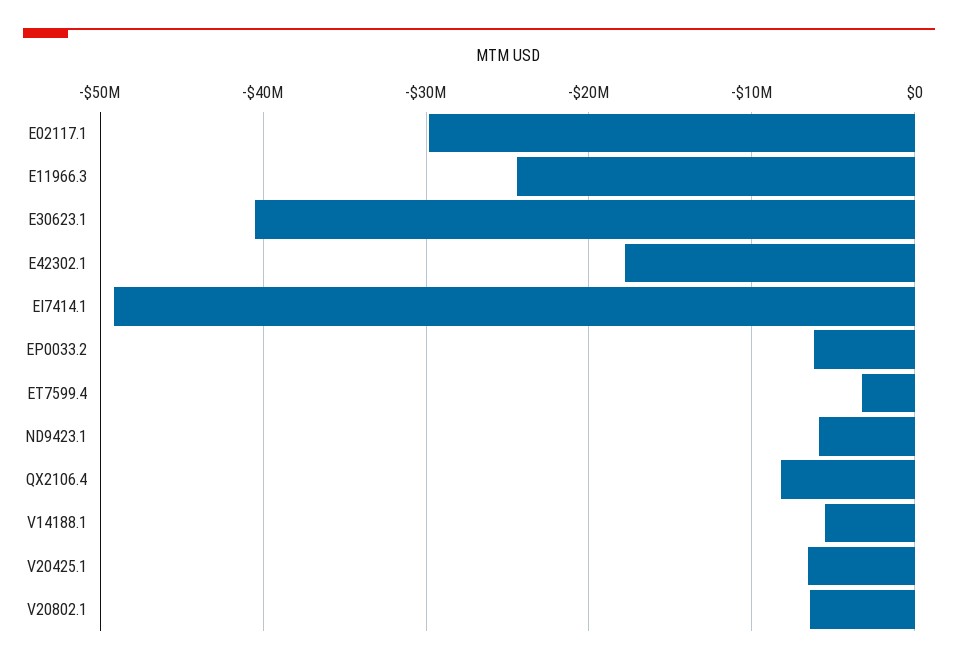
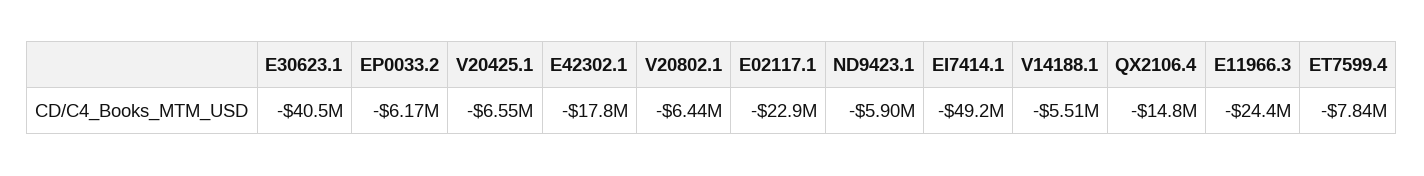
E02117.1: -30000000 -> -22900000
ET7599.4: -3000000 -> -7840000
QX2106.4: -8000000 -> -14800000

